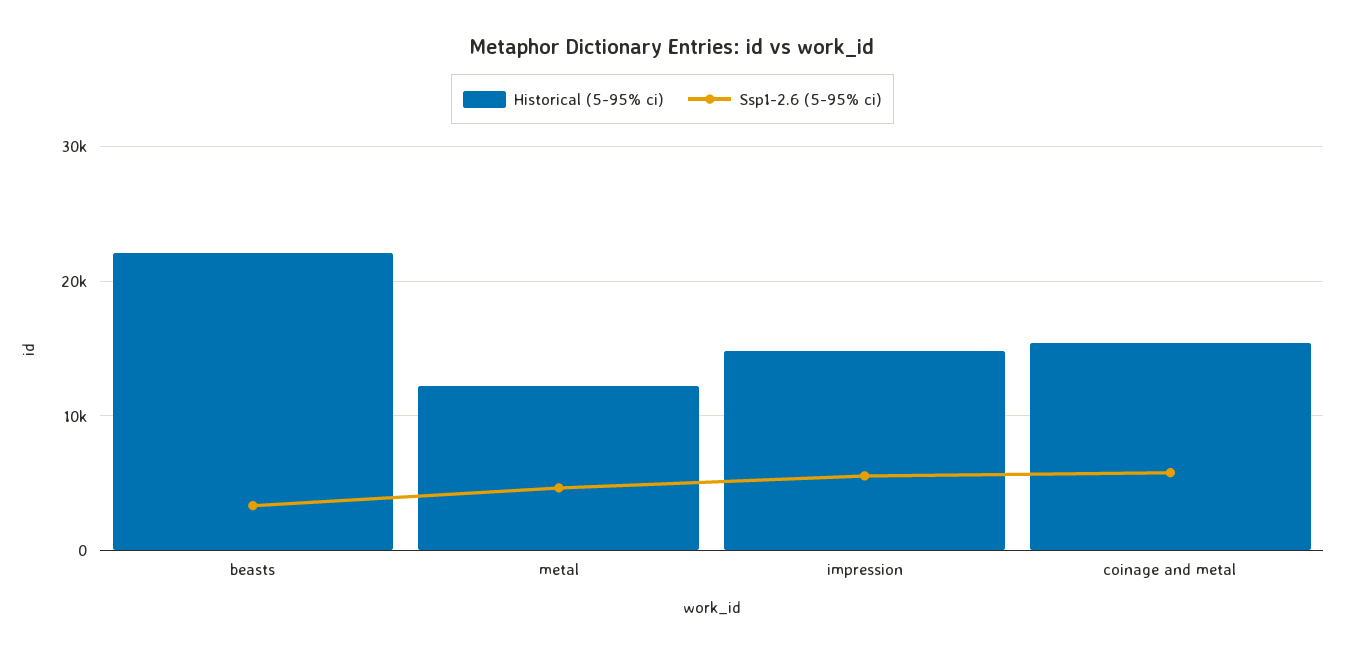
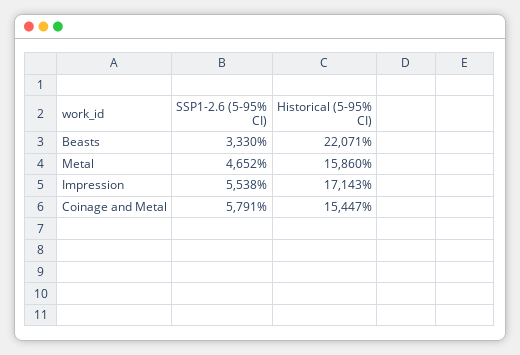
Historical (5-95% ci), metal: 12000 -> 15860
Historical (5-95% ci), impression: 15000 -> 17143

